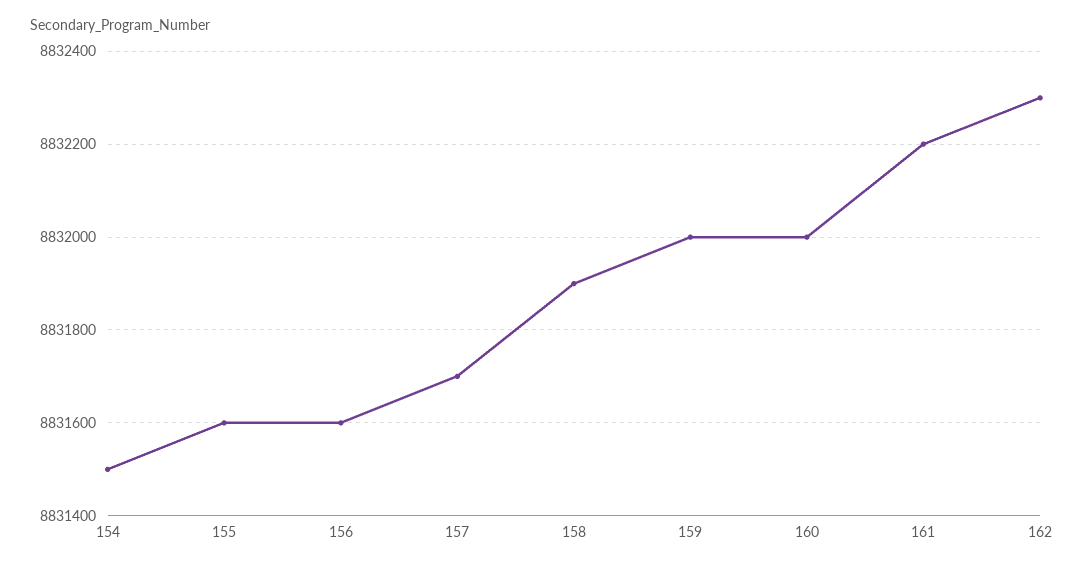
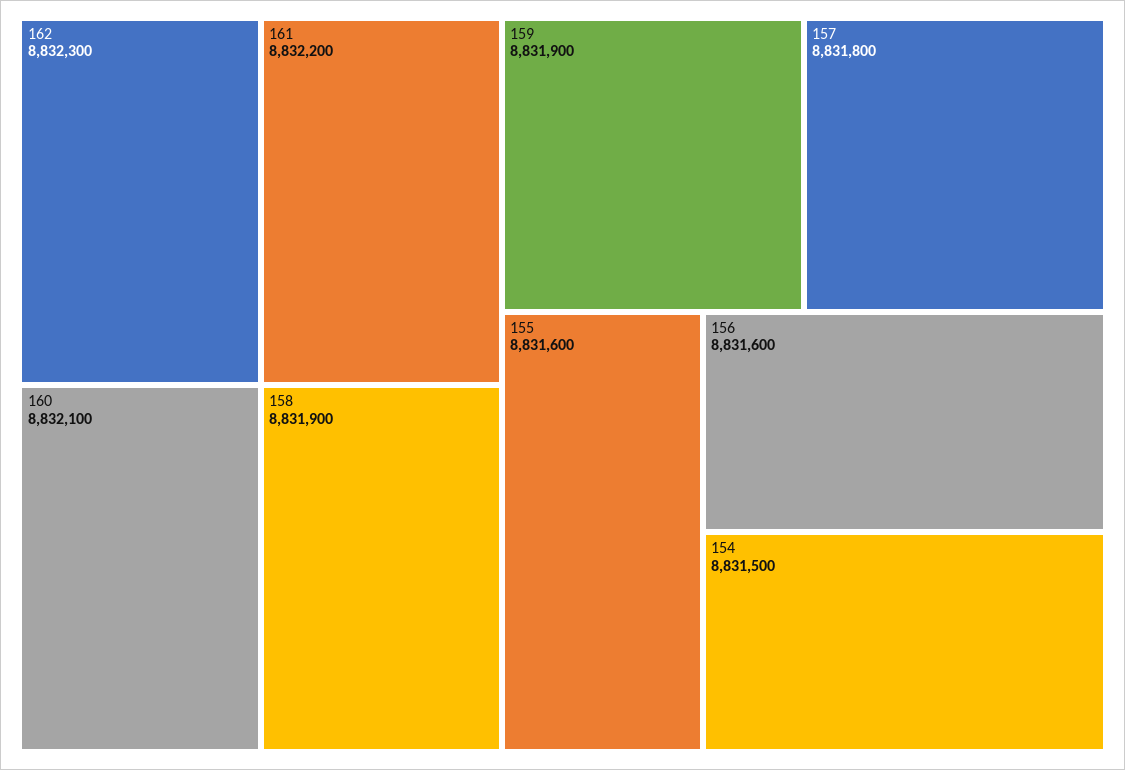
157: 8831700 -> 8831800
159: 8832000 -> 8831900
160: 8832000 -> 8832100

